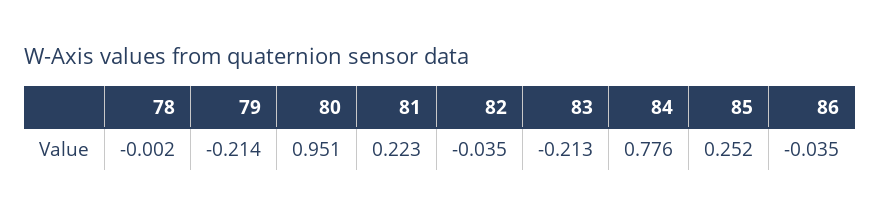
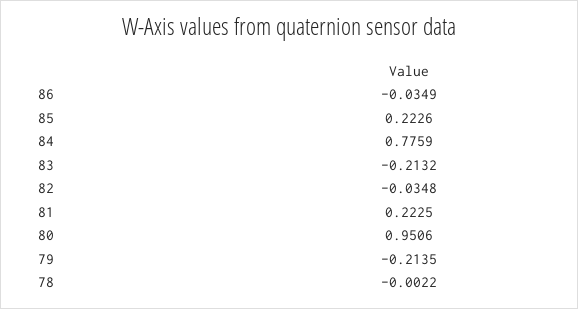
85: 0.252 -> 0.2226

